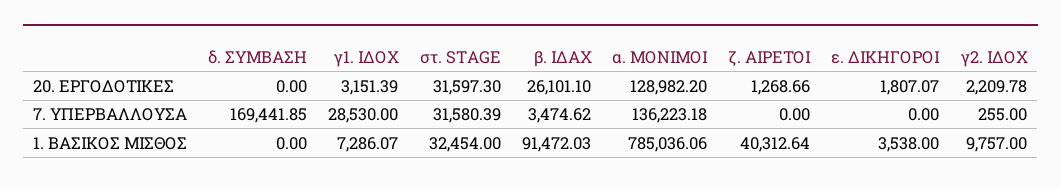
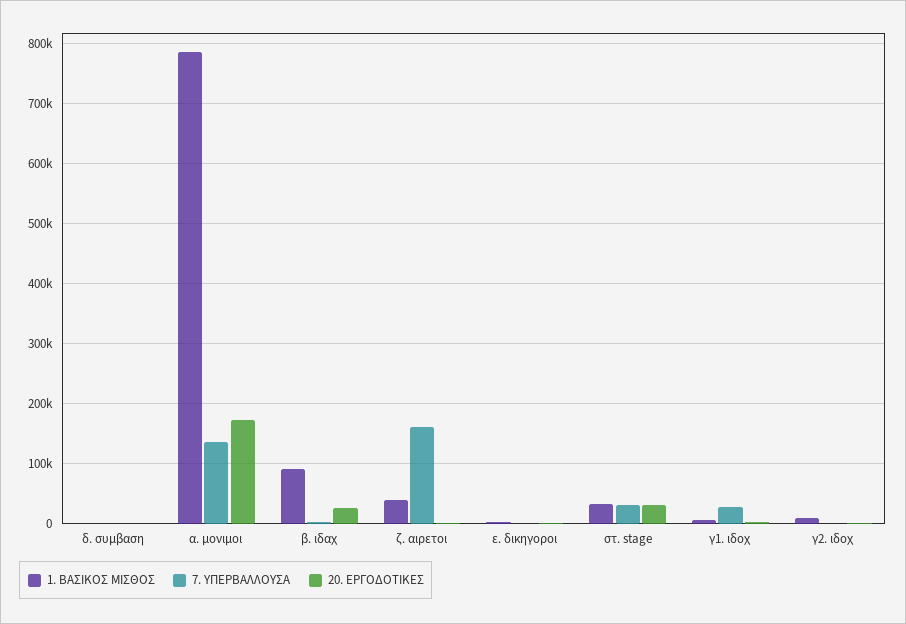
20. ΕΡΓΟΔΟΤΙΚΕΣ, α. ΜΟΝΙΜΟΙ: 128982.2 -> 170000
7. ΥΠΕΡΒΑΛΛΟΥΣΑ, δ. ΣΥΜΒΑΣΗ: 169441.85 -> 0
7. ΥΠΕΡΒΑΛΛΟΥΣΑ, ζ. ΑΙΡΕΤΟΙ: 0 -> 160000

